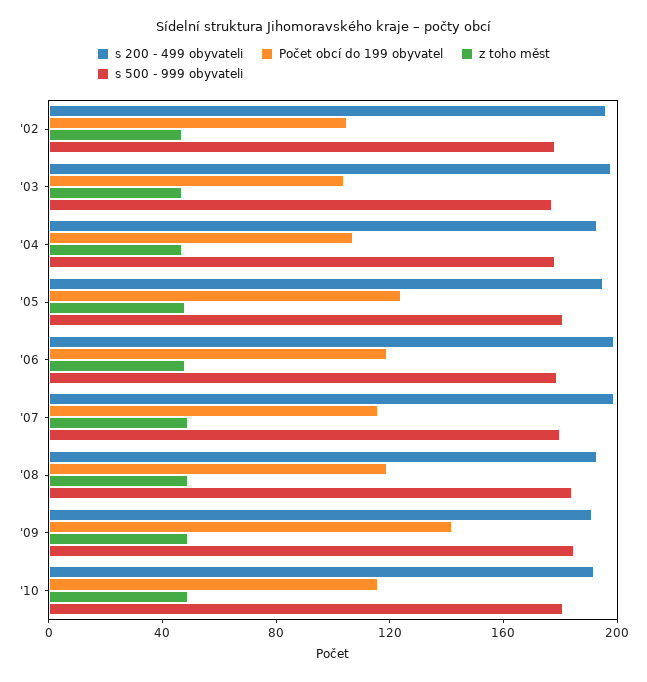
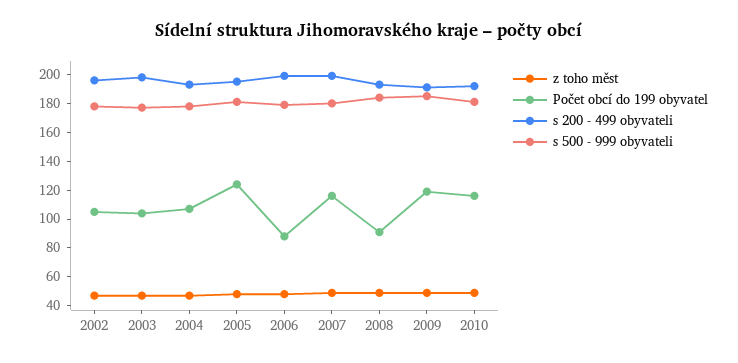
Počet obcí do 199 obyvatel, '06: 120 -> 90
Počet obcí do 199 obyvatel, '08: 120 -> 90
Počet obcí do 199 obyvatel, '09: 140 -> 120

